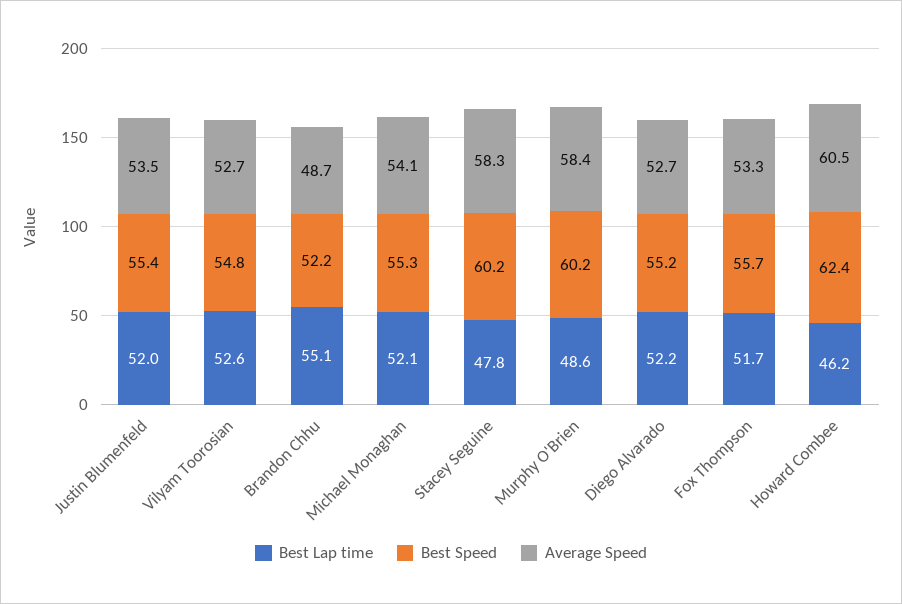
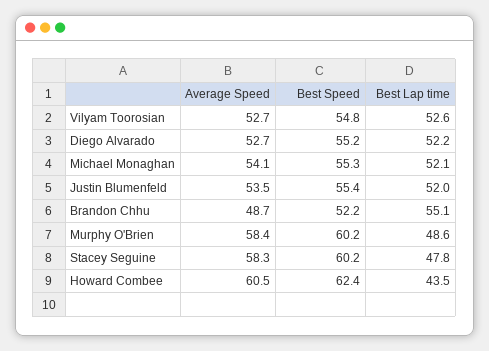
Best Lap time, Fox Thompson: 51.7 -> none
Best Speed, Fox Thompson: 55.7 -> none
Average Speed, Fox Thompson: 53.3 -> none
Best Lap time, Howard Combee: 46.2 -> 43.5

